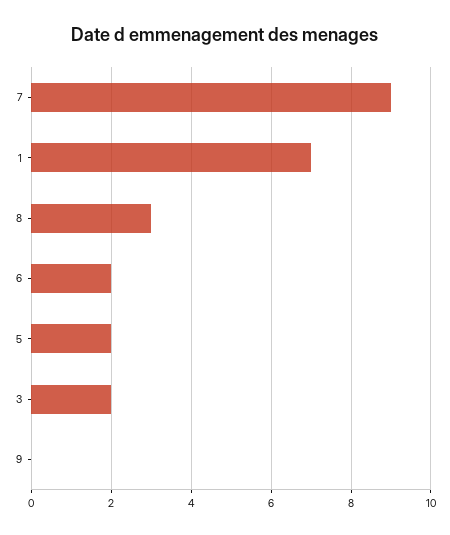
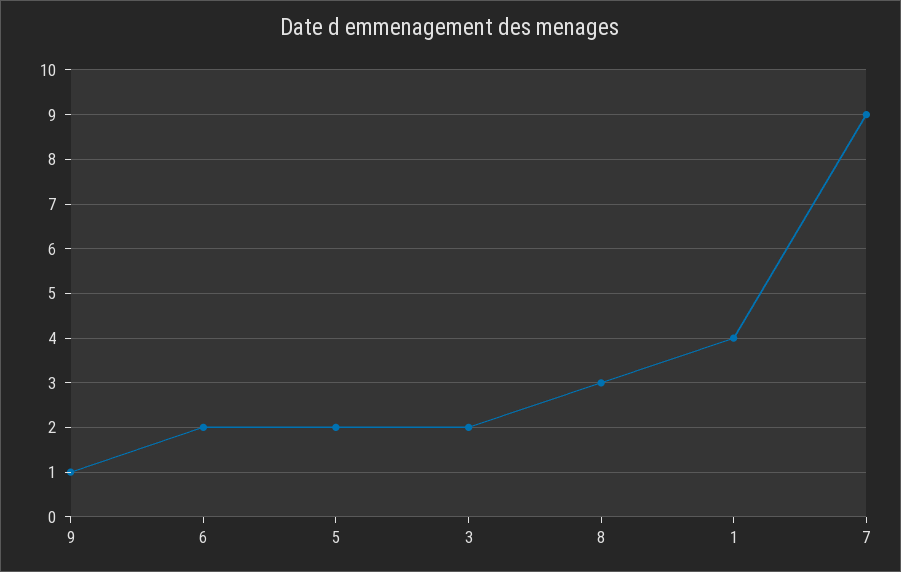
1: 7 -> 4
9: 0 -> 1

